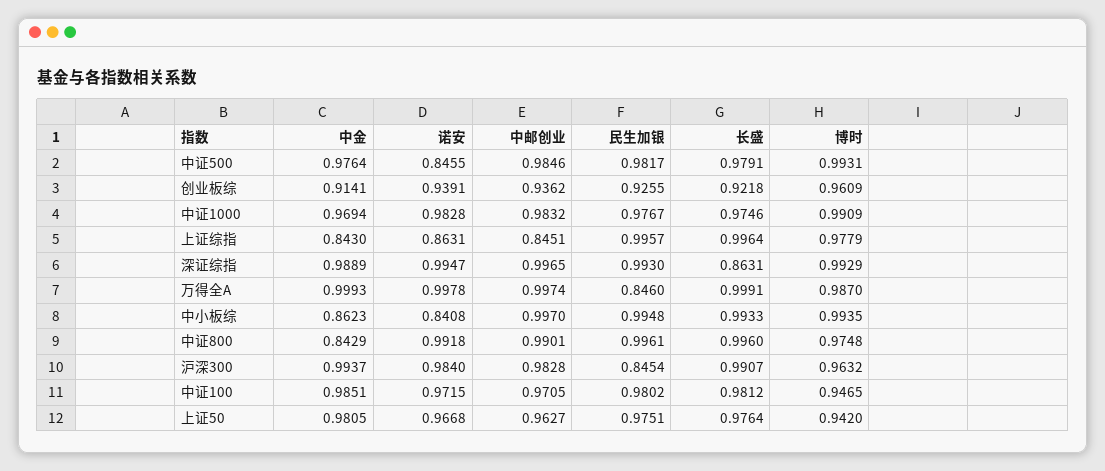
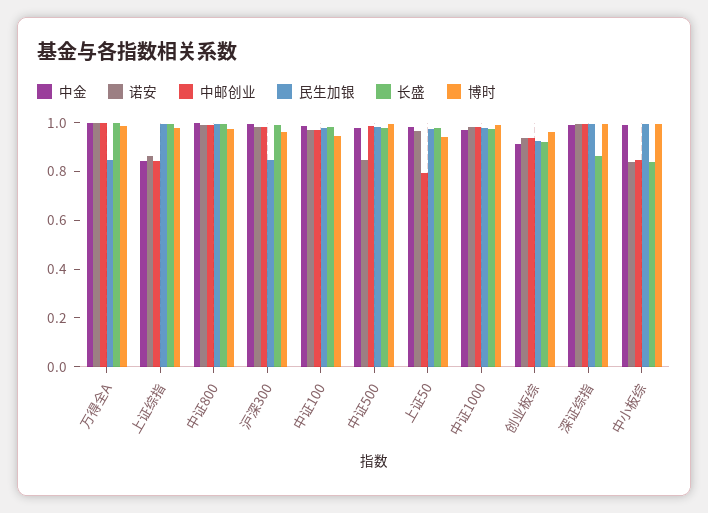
中金, 中小板综: 0.8623 -> 1
中邮创业, 中小板综: 0.997 -> 0.85
长盛, 中小板综: 0.9933 -> 0.85
中金, 中证800: 0.8429 -> 1
中邮创业, 上证50: 0.9627 -> 0.8

